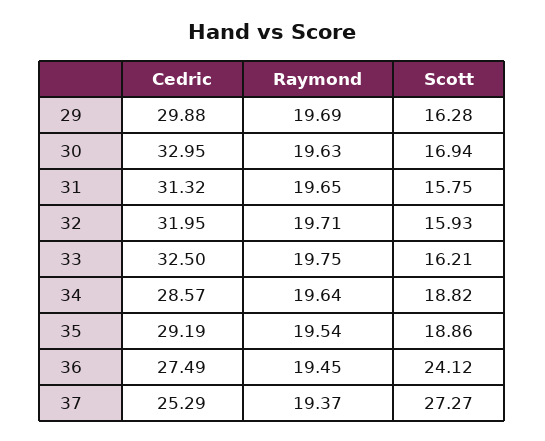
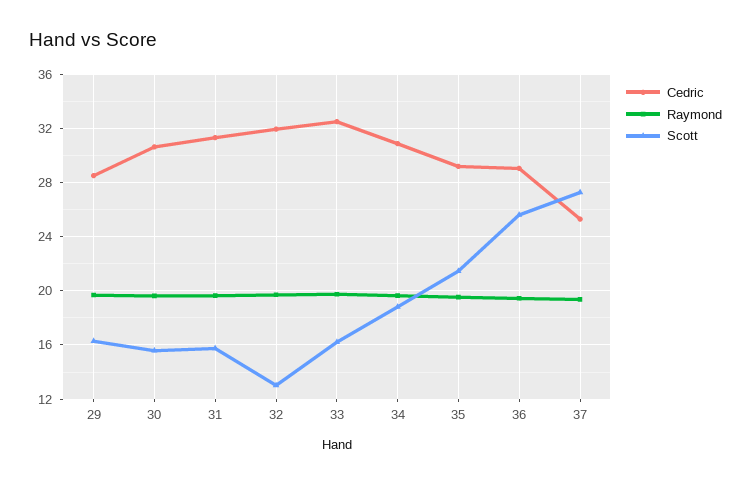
Cedric, 29: 29.88 -> 28.5
Cedric, 30: 32.95 -> 30.5
Scott, 30: 16.94 -> 15.5
Scott, 32: 15.93 -> 13
Cedric, 34: 28.57 -> 31
Scott, 35: 18.86 -> 21.5
Cedric, 36: 27.49 -> 29
Scott, 36: 24.12 -> 25.5

